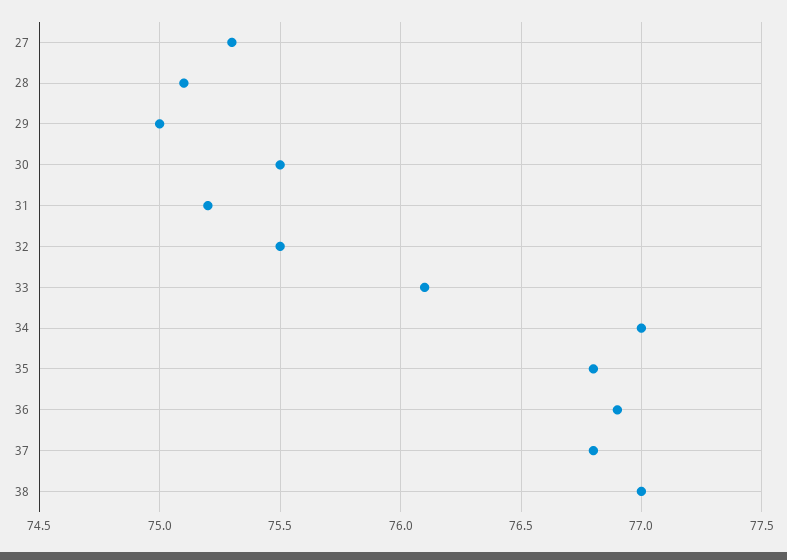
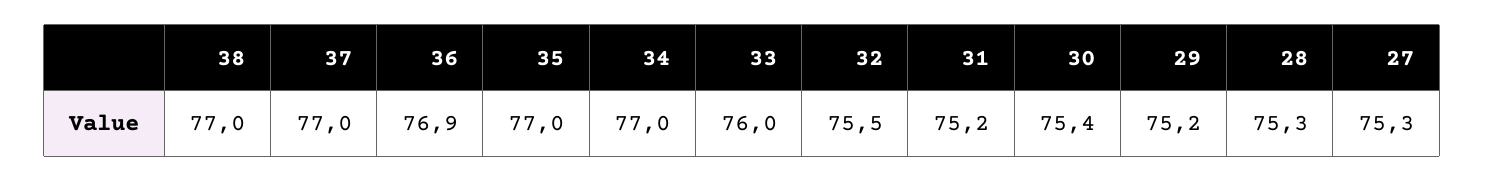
28: 75.1 -> 75.3
29: 75 -> 75.2
30: 75.5 -> 75.4
33: 76.1 -> 76
35: 76.8 -> 77
37: 76.8 -> 77

